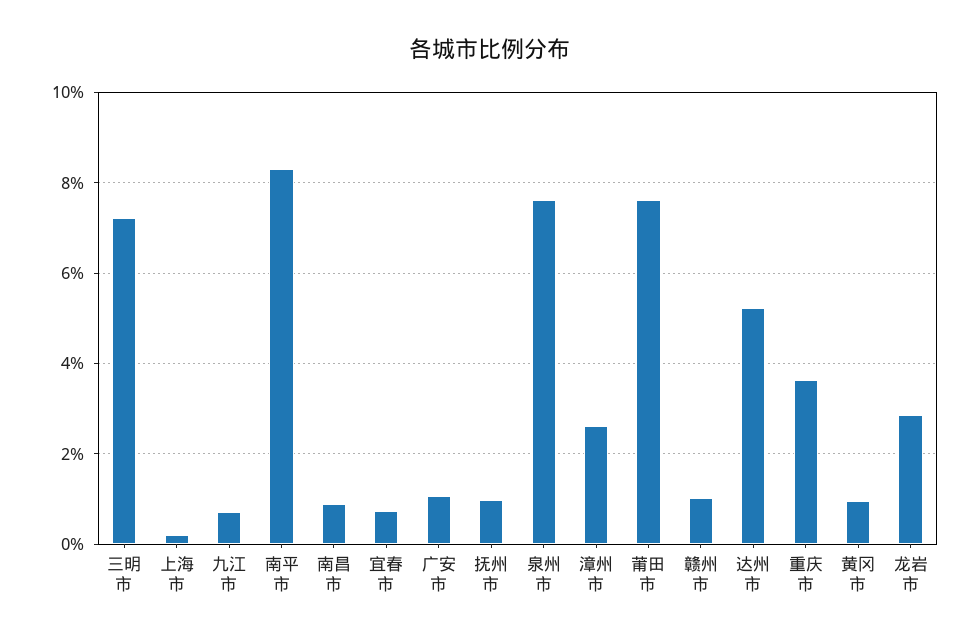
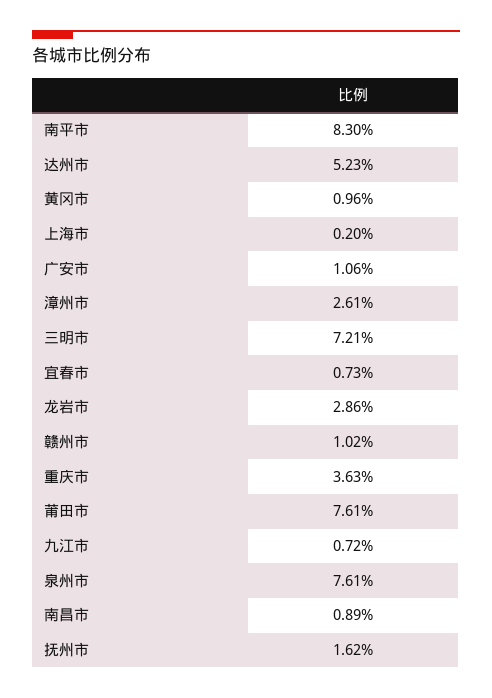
抚州市: 1 -> 1.62

